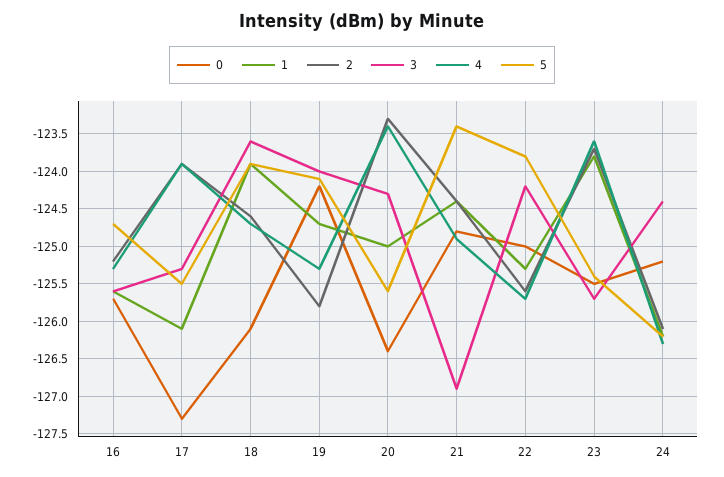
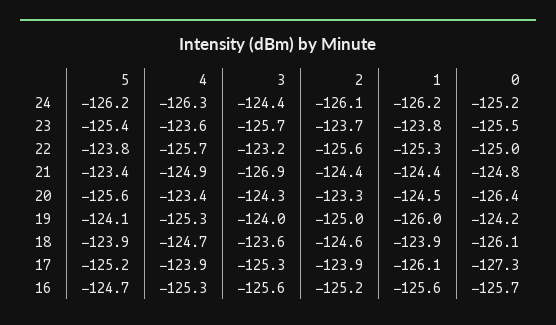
5, 17: -125.5 -> -125.2
1, 19: -124.7 -> -126
2, 19: -125.8 -> -125
1, 20: -125 -> -124.5
3, 22: -124.2 -> -123.2

